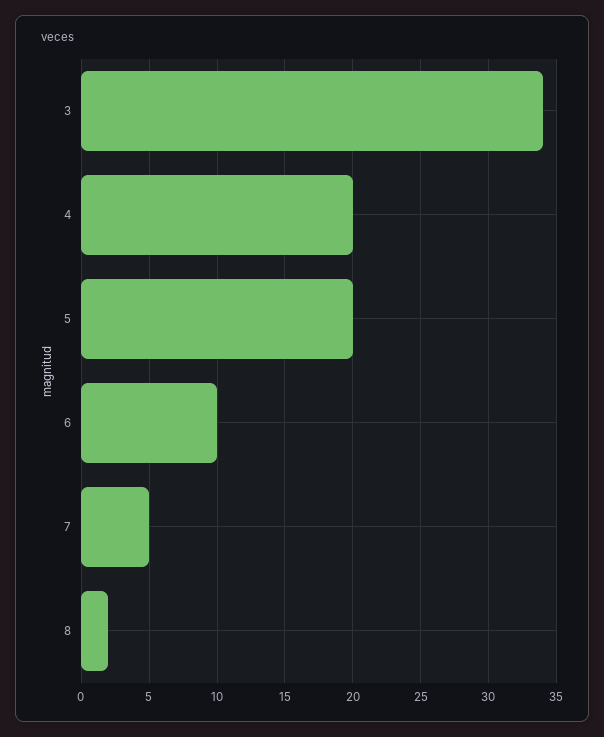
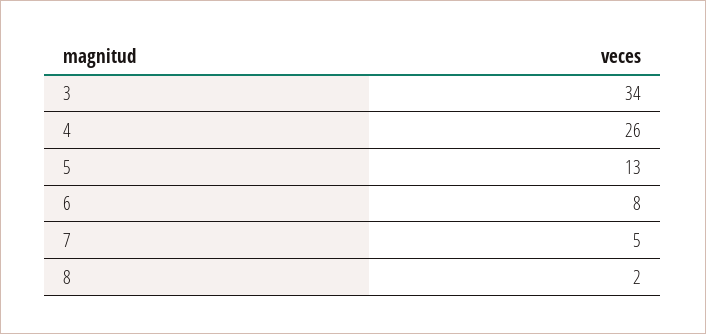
4: 20 -> 26
5: 20 -> 13
6: 10 -> 8

